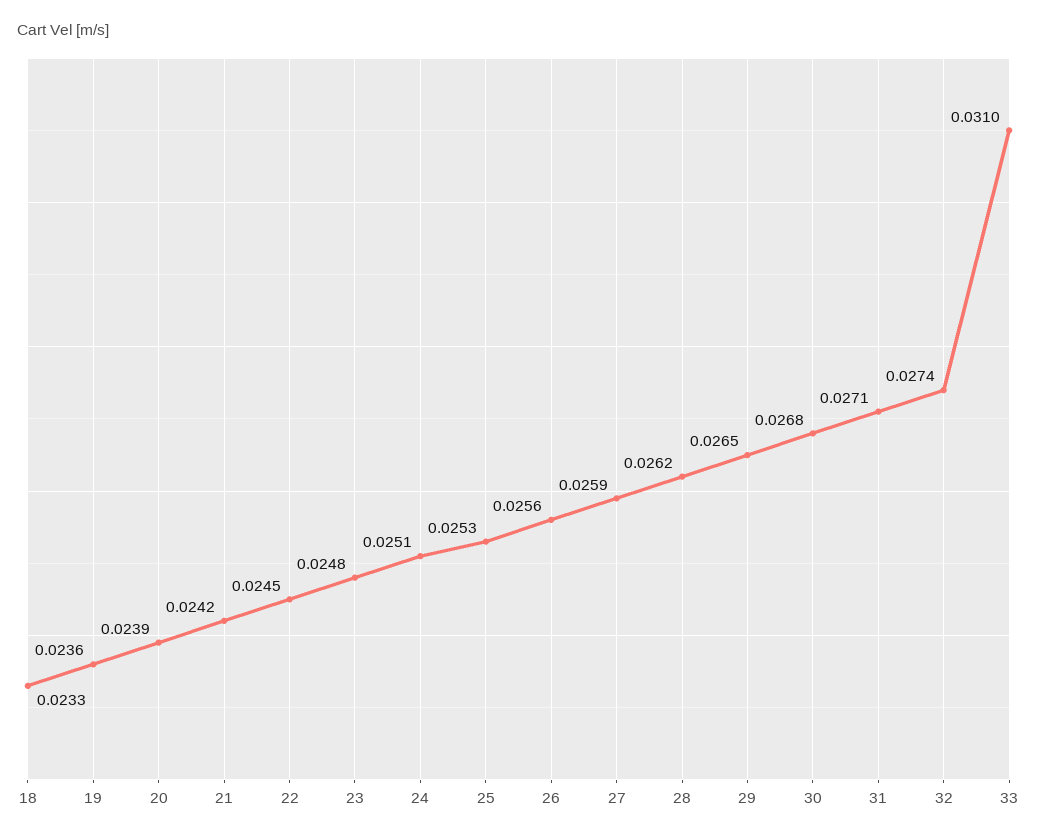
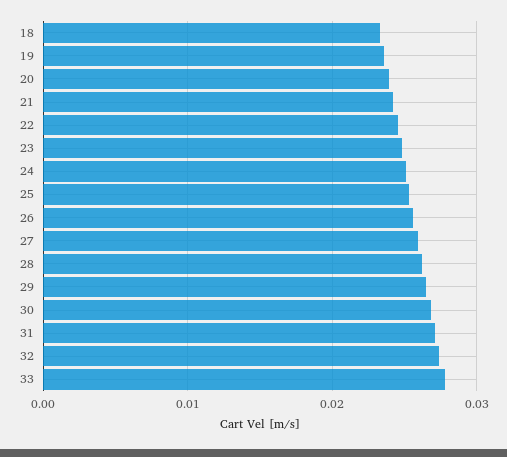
33: 0.031 -> 0.028

